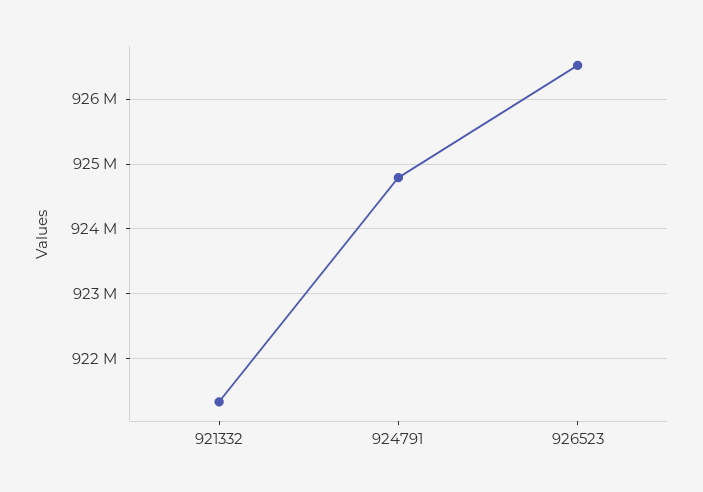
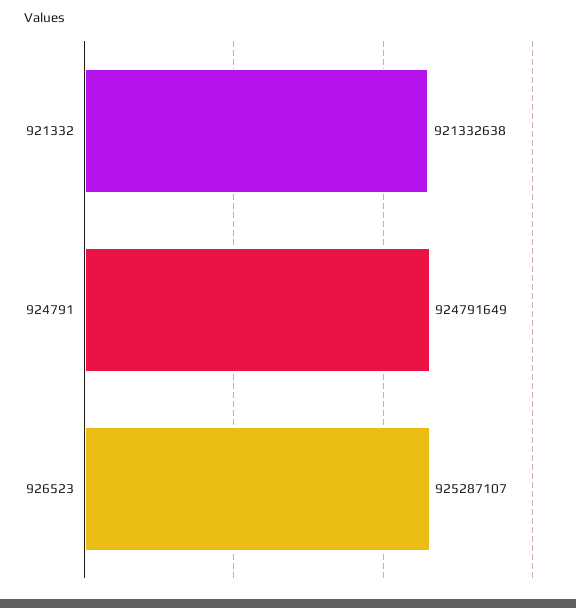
926523: 926500000 -> 925287107

